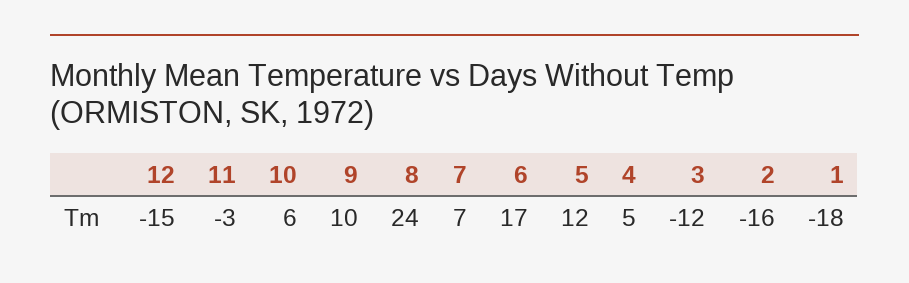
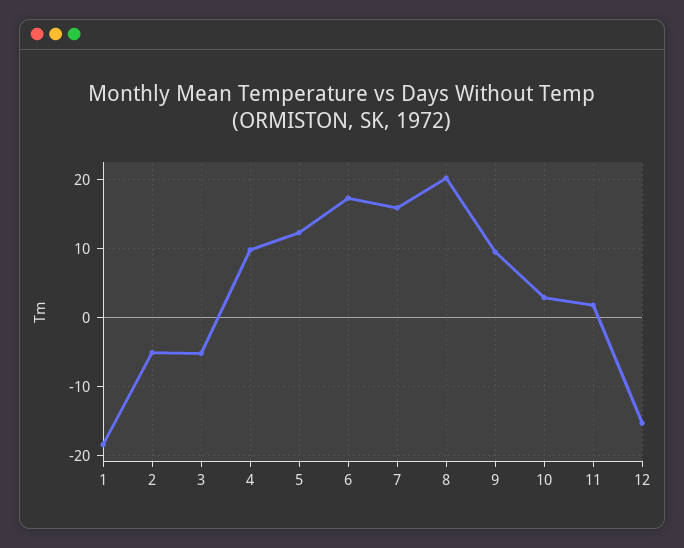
11: -3 -> 2
10: 6 -> 3
8: 24 -> 20
7: 7 -> 16
4: 5 -> 10
3: -12 -> -5
2: -16 -> -5

